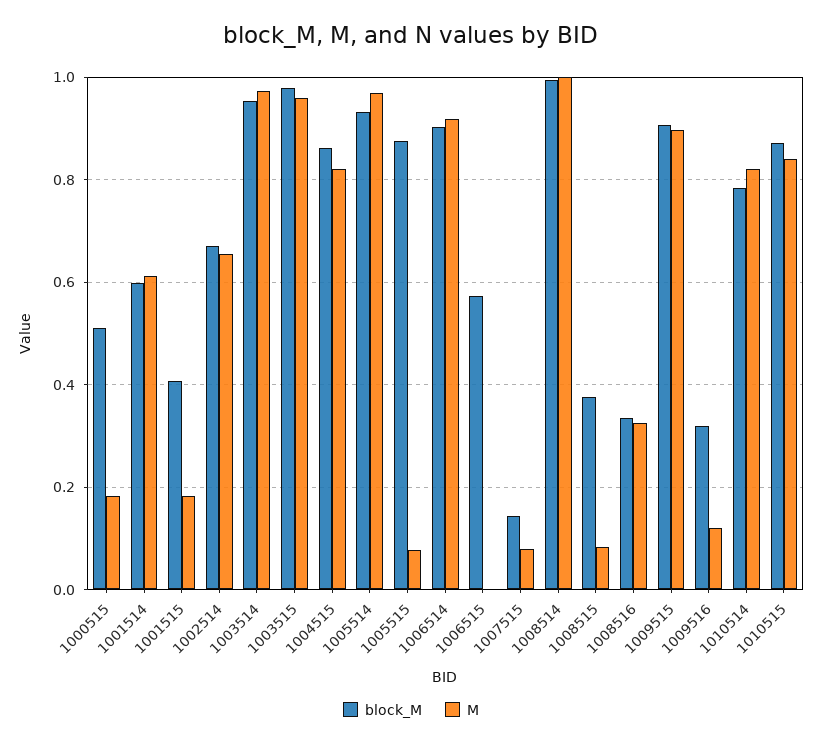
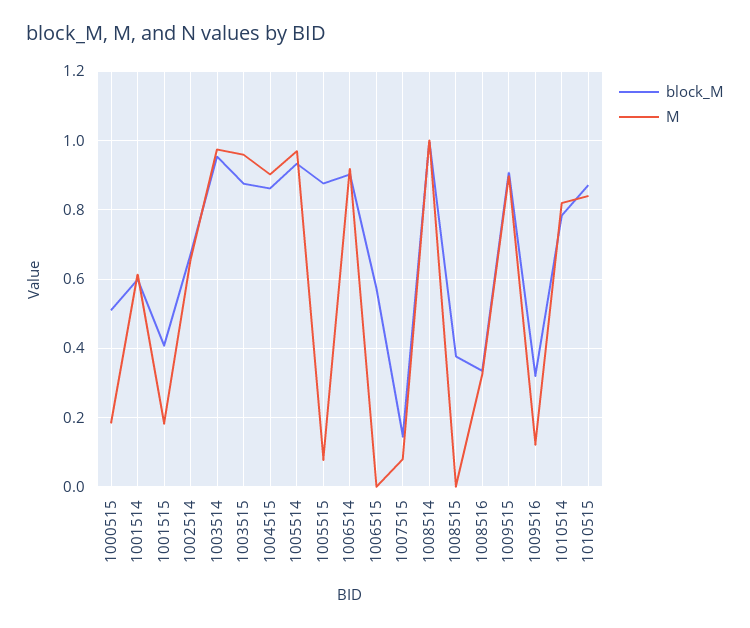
block_M, 1003515: 0.98 -> 0.88
M, 1004515: 0.82 -> 0.9
M, 1008515: 0.08 -> 0

